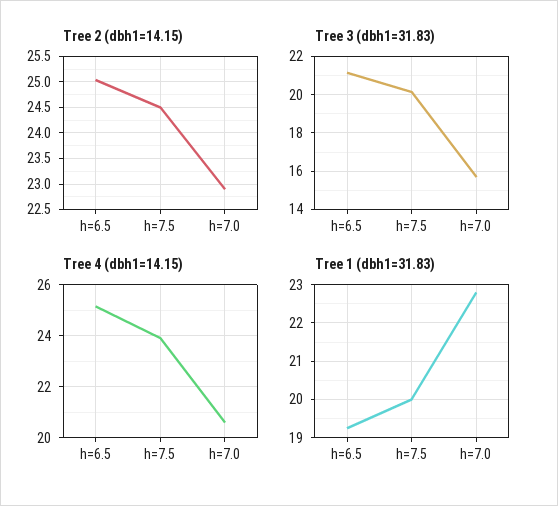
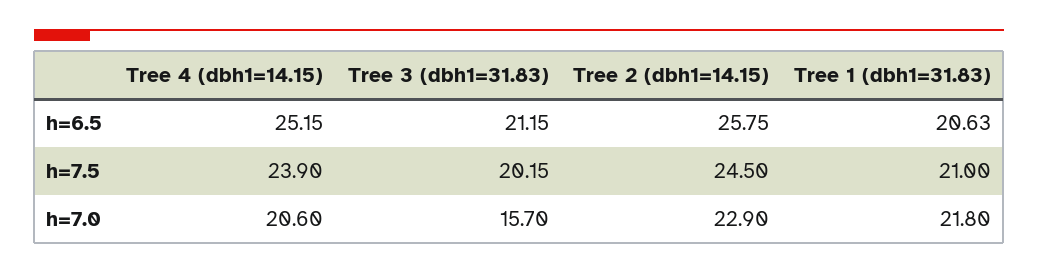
Tree 2 (dbh1=14.15), h=6.5: 25 -> 25.75
Tree 1 (dbh1=31.83), h=6.5: 19.2 -> 20.63
Tree 1 (dbh1=31.83), h=7.5: 20 -> 21
Tree 1 (dbh1=31.83), h=7.0: 22.8 -> 21.8

